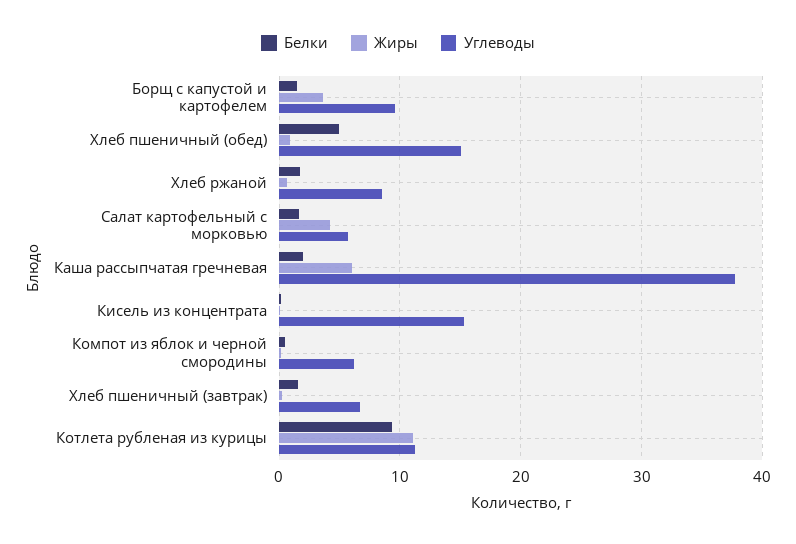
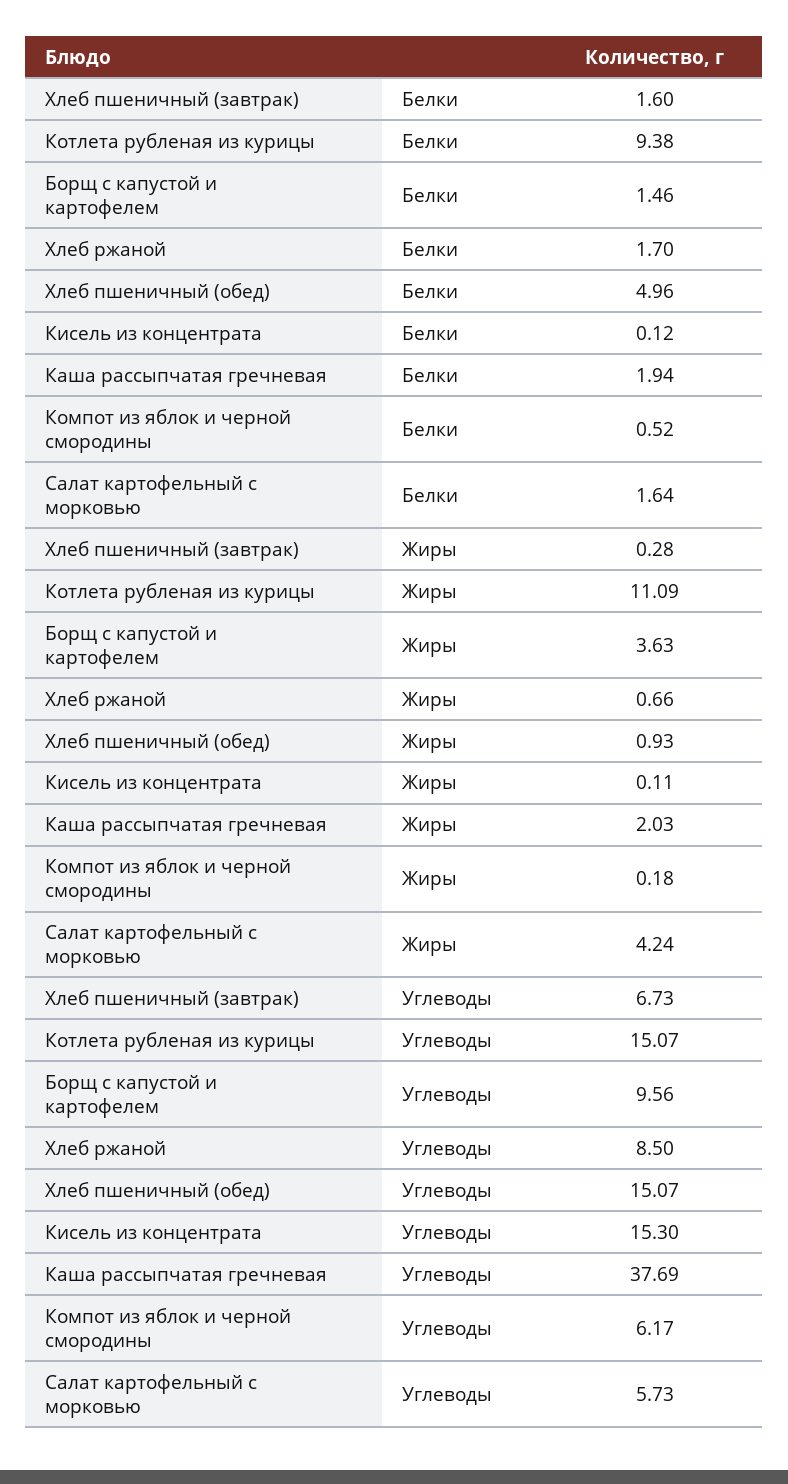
Жиры, Каша рассыпчатая гречневая: 6 -> 2.03
Углеводы, Котлета рубленая из курицы: 11 -> 15.07

